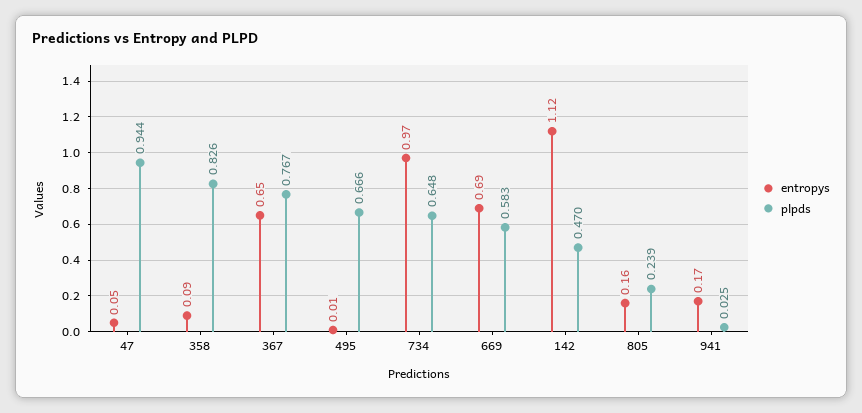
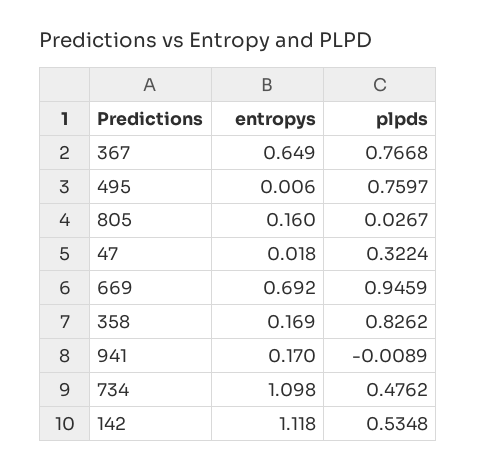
entropys, 47: 0.05 -> 0.018
plpds, 47: 0.944 -> 0.3224
entropys, 358: 0.09 -> 0.169
plpds, 495: 0.666 -> 0.7597
entropys, 734: 0.97 -> 1.098
plpds, 734: 0.648 -> 0.4762
plpds, 669: 0.583 -> 0.9459
plpds, 142: 0.47 -> 0.5348
plpds, 805: 0.239 -> 0.0267
plpds, 941: 0.025 -> -0.0089

